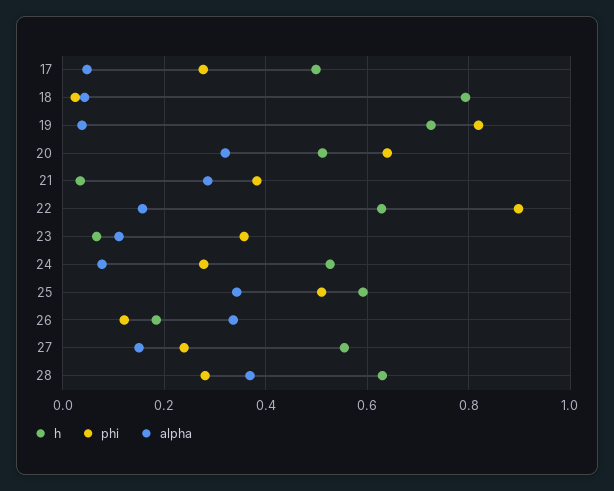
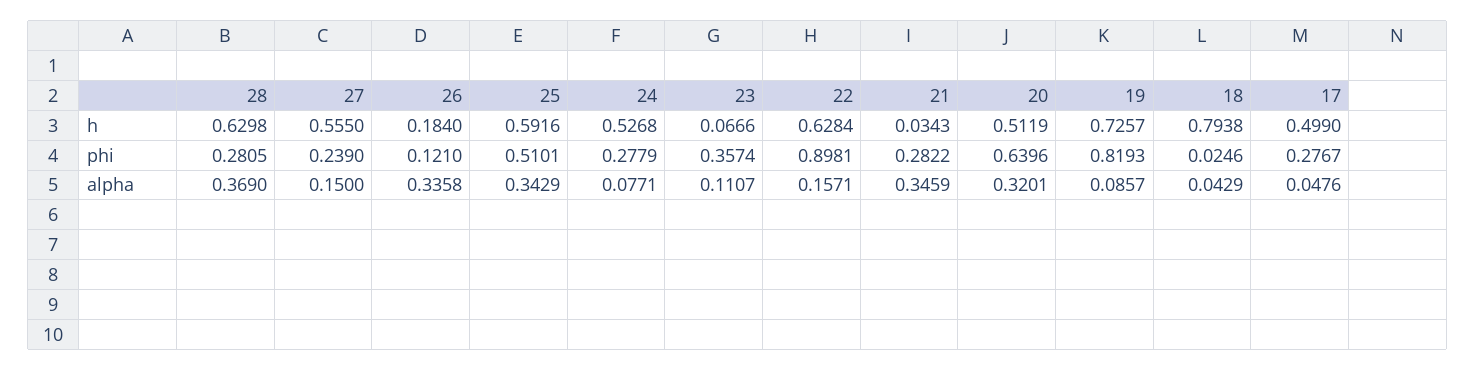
alpha, 19: 0.04 -> 0.0857
phi, 21: 0.38 -> 0.2822
alpha, 21: 0.28 -> 0.3459

